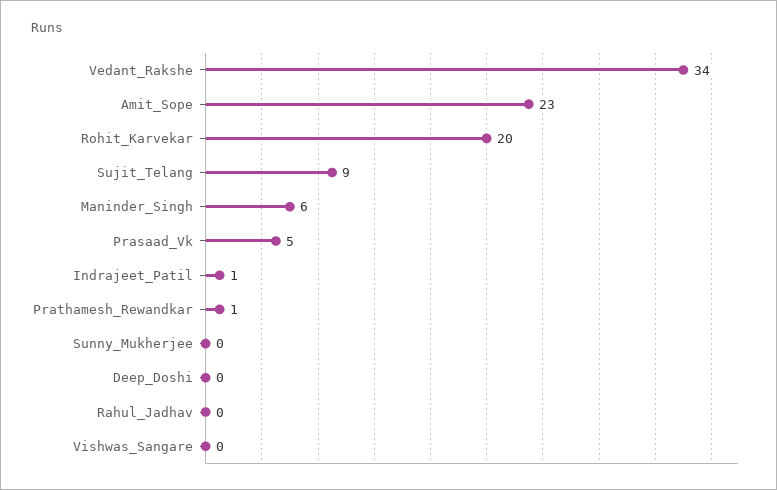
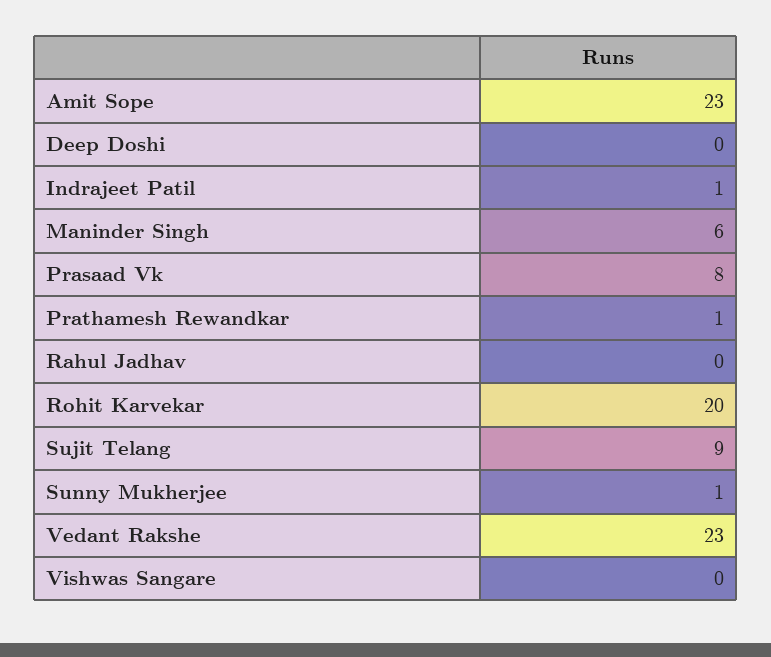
Vedant_Rakshe: 34 -> 23
Prasaad_Vk: 5 -> 8
Sunny_Mukherjee: 0 -> 1

